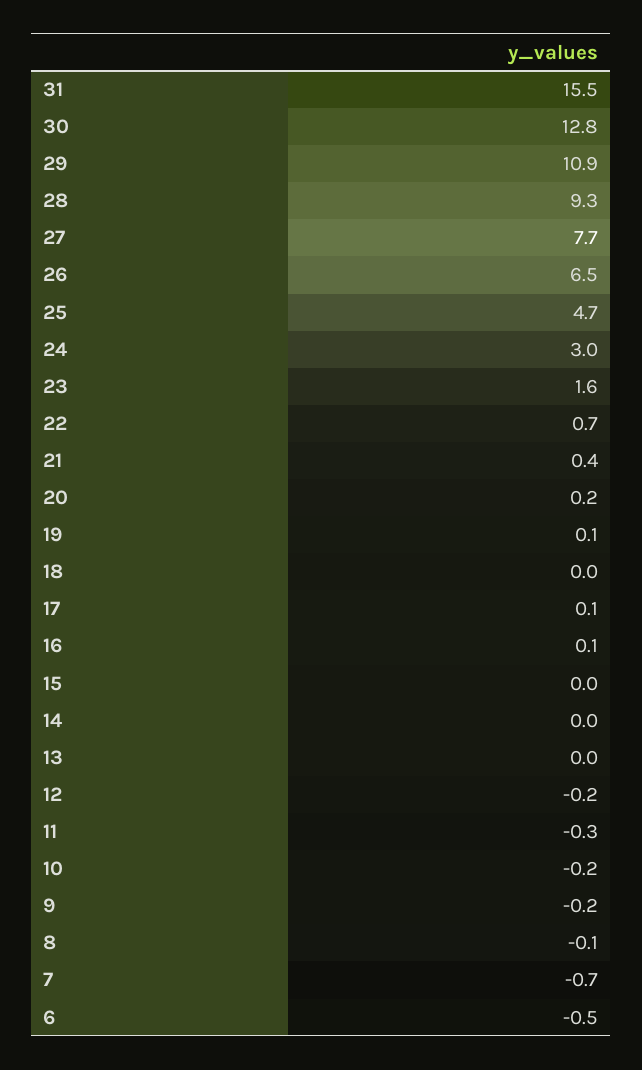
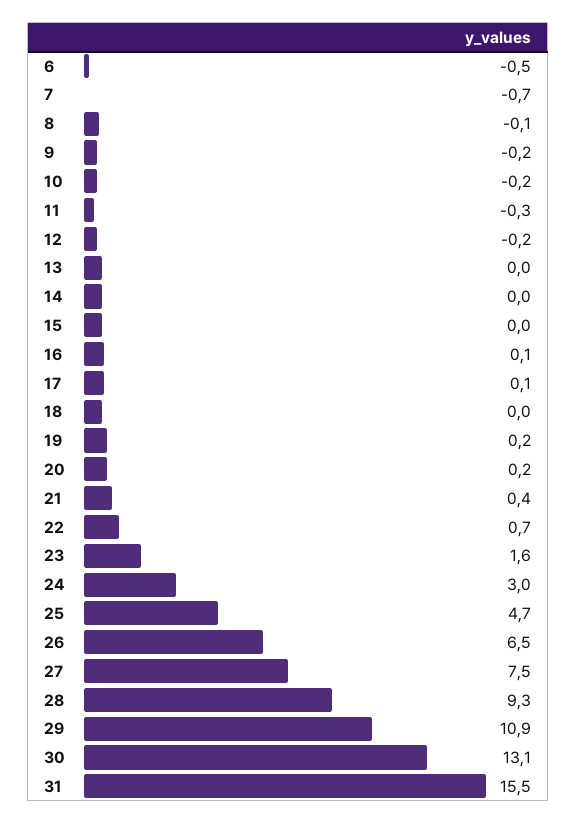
30: 12.8 -> 13.1
27: 7.7 -> 7.5
19: 0.1 -> 0.2

